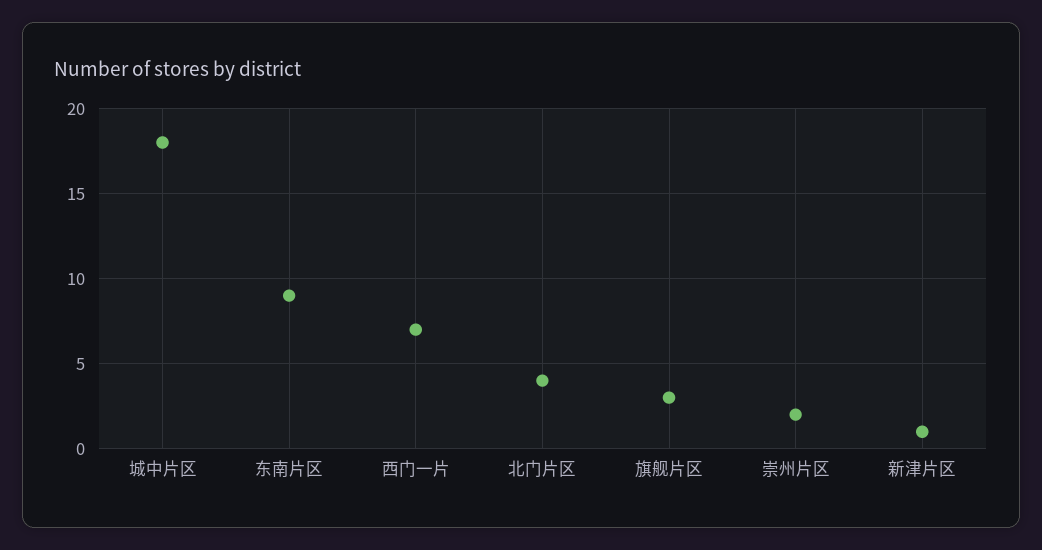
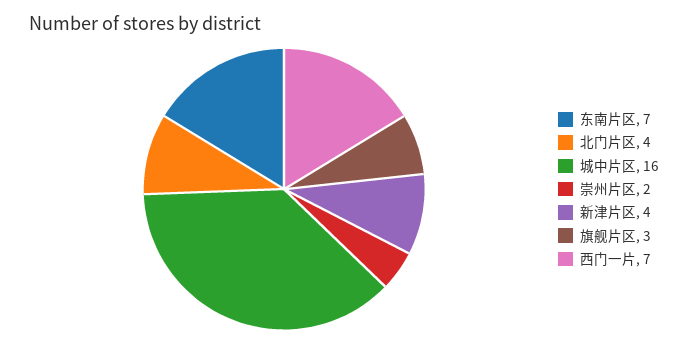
城中片区: 18 -> 16
东南片区: 9 -> 7
新津片区: 1 -> 4

